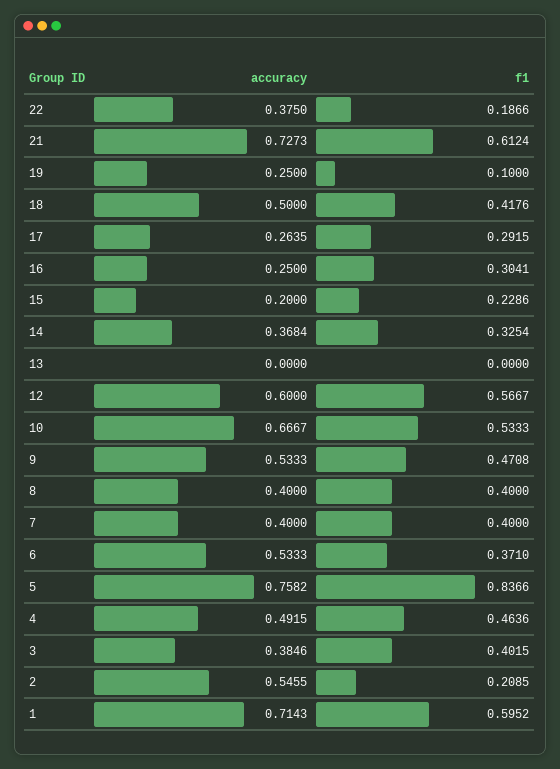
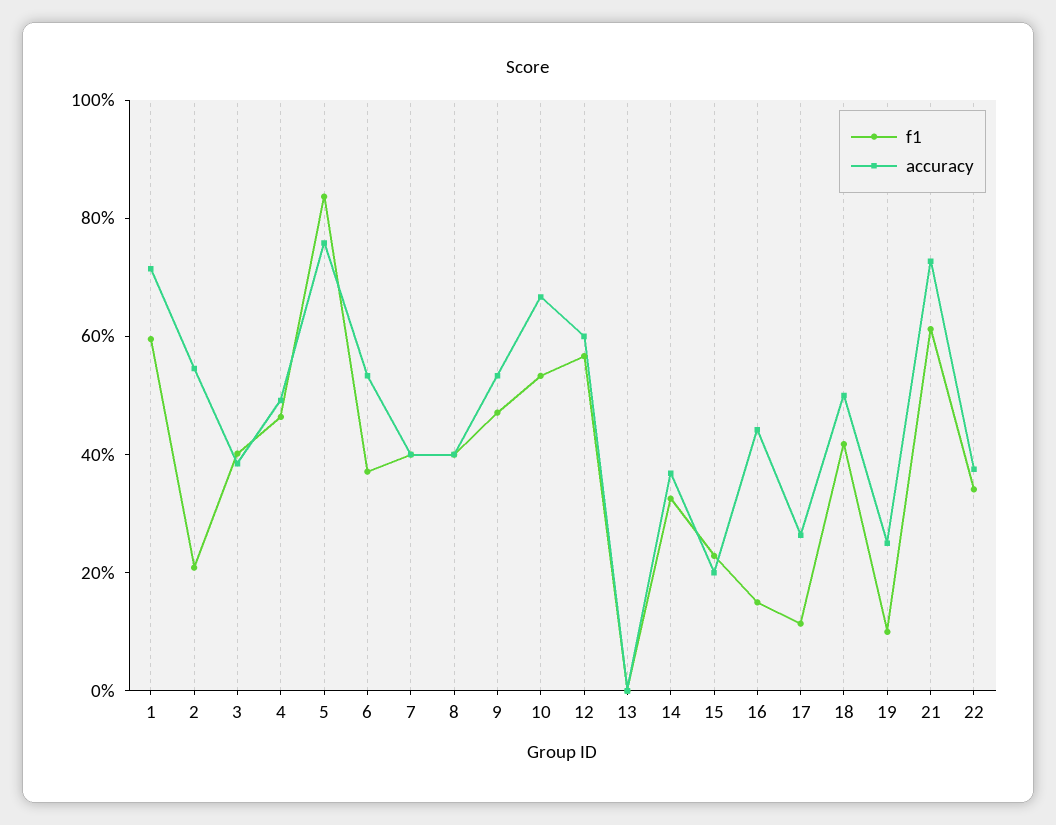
f1, 22: 0.1866 -> 0.35
f1, 17: 0.2915 -> 0.1
accuracy, 16: 0.25 -> 0.45
f1, 16: 0.3041 -> 0.15

